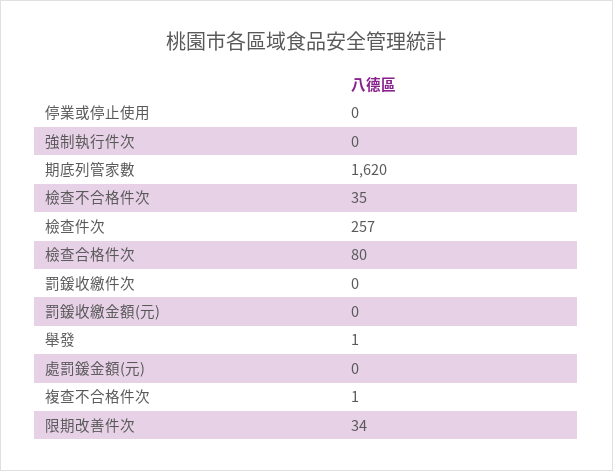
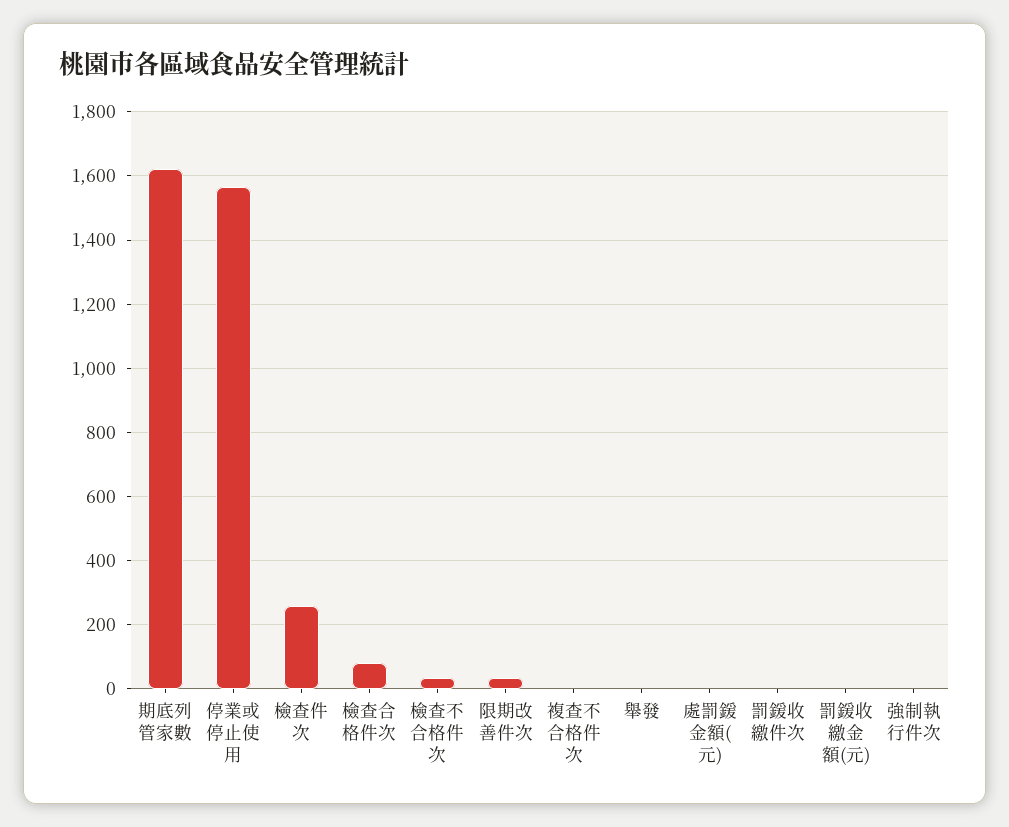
停業或停止使用: 0 -> 1560

